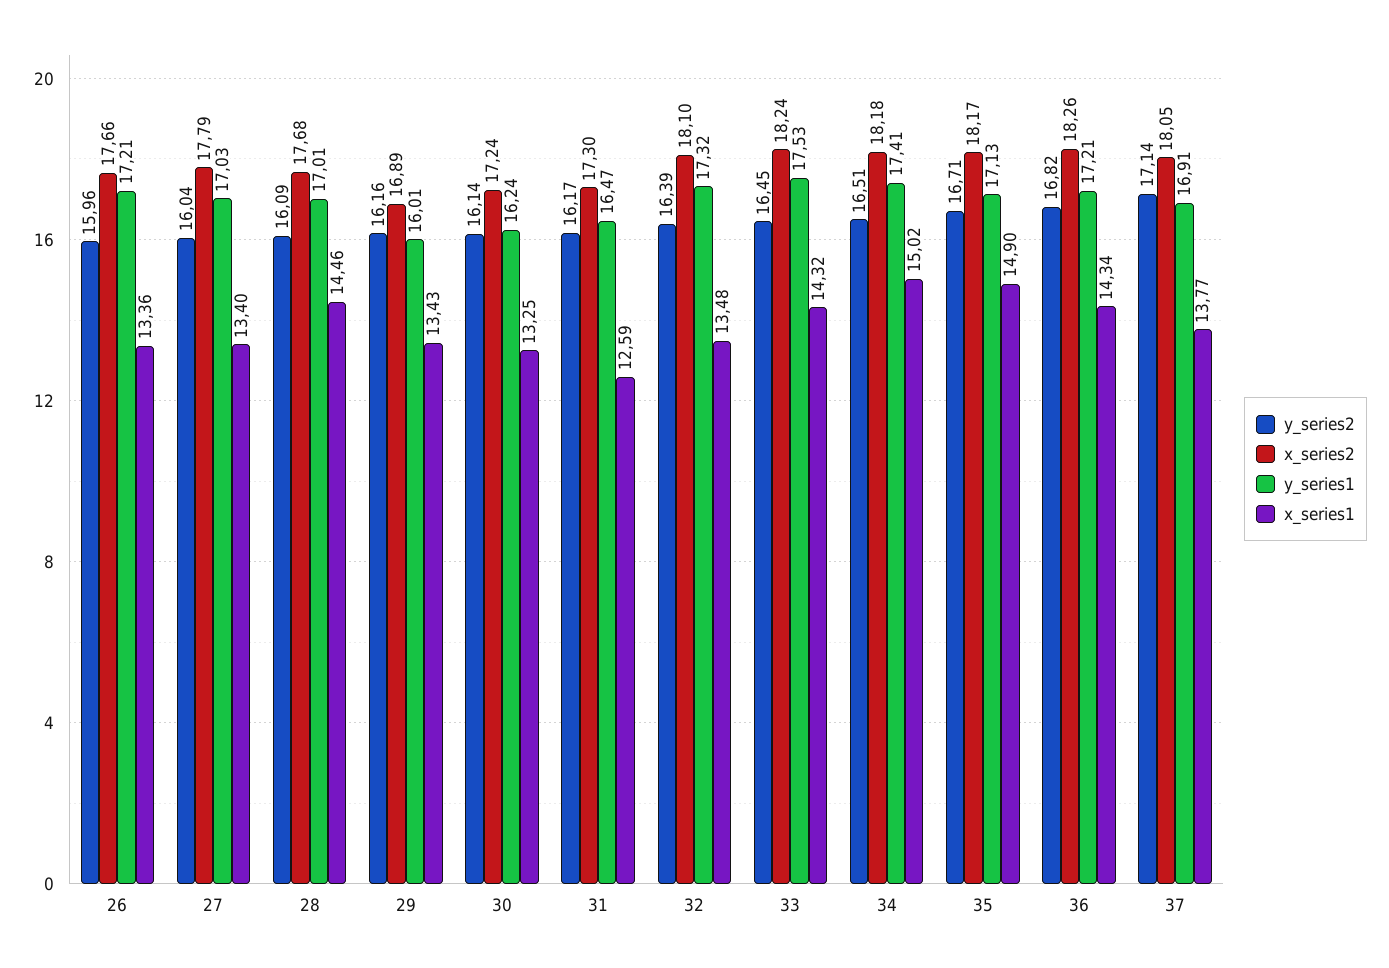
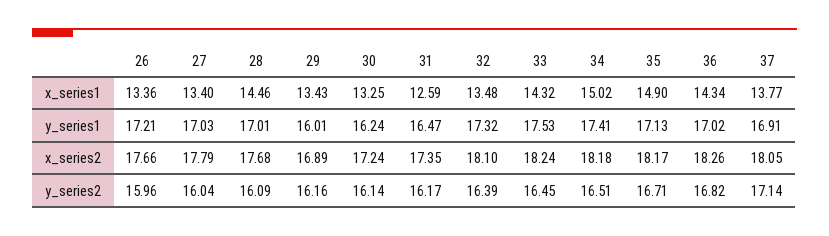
x_series2, 31: 17.3 -> 17.35
y_series1, 36: 17.21 -> 17.02

